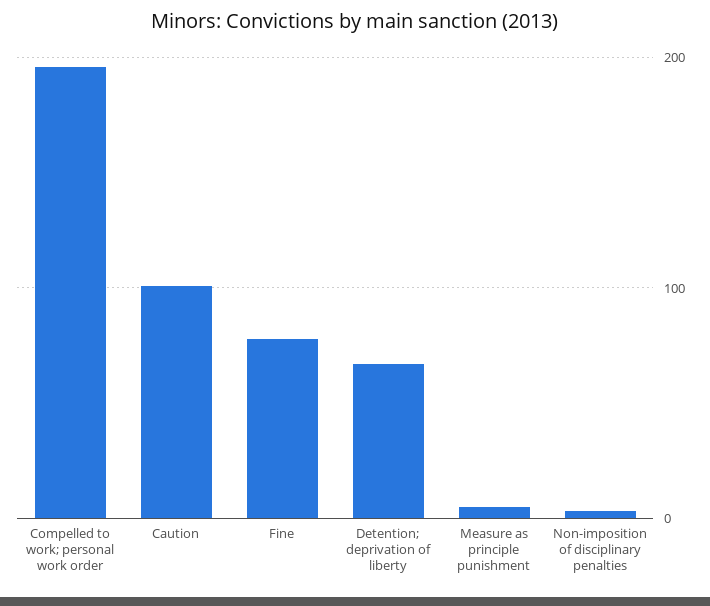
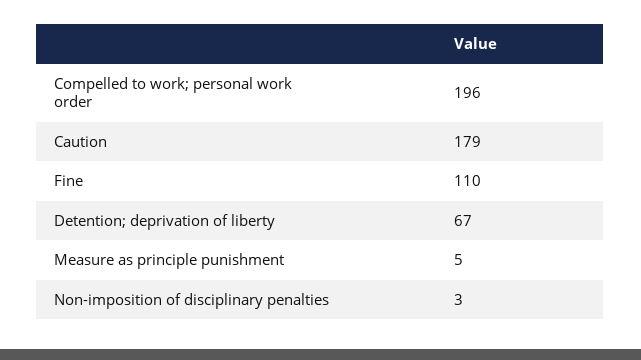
Caution: 100 -> 179
Fine: 80 -> 110

